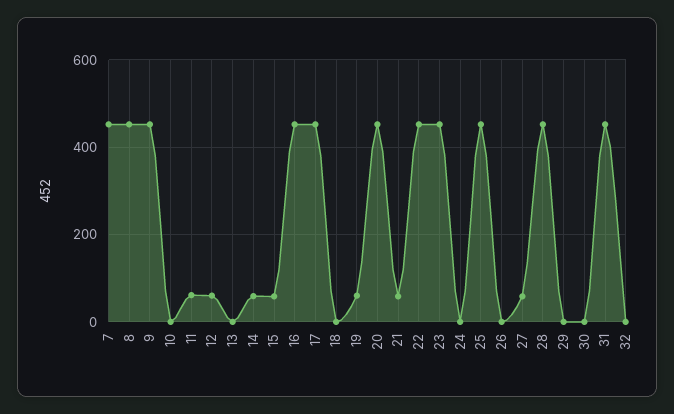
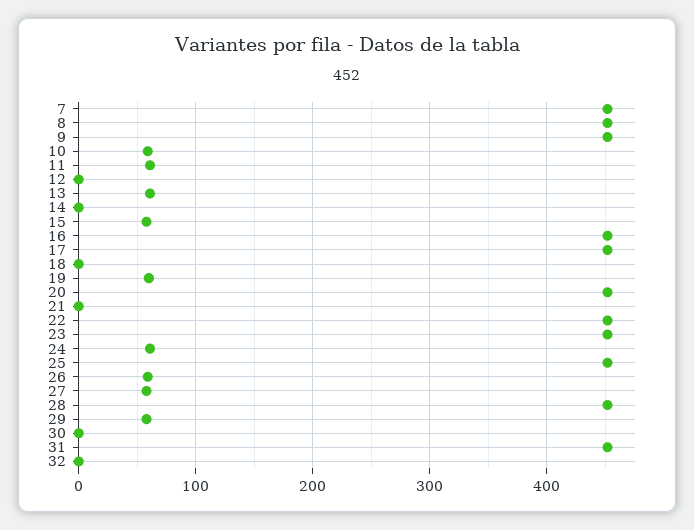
10: 0 -> 60
12: 60 -> 0
13: 0 -> 60
14: 60 -> 0
21: 60 -> 0
24: 0 -> 60
26: 0 -> 60
29: 0 -> 60

